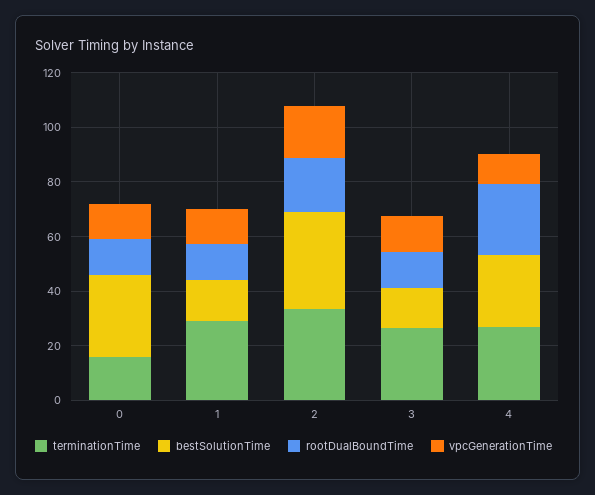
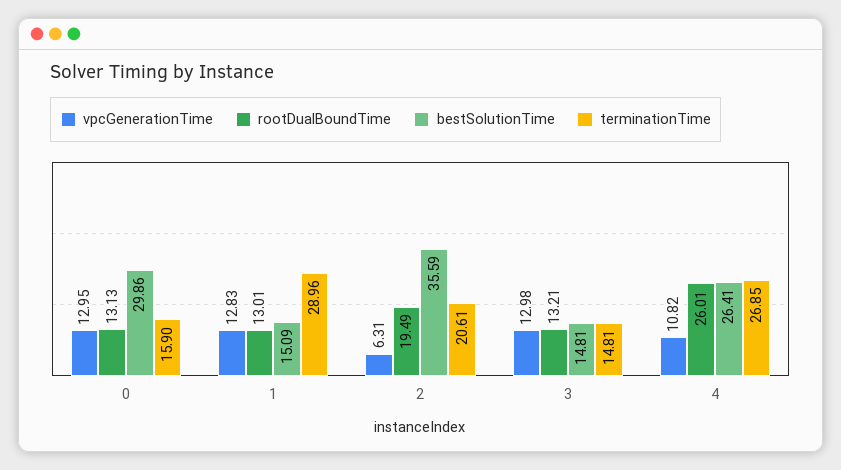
terminationTime, 2: 35 -> 20.61
vpcGenerationTime, 2: 20 -> 6.31
terminationTime, 3: 25 -> 14.81

